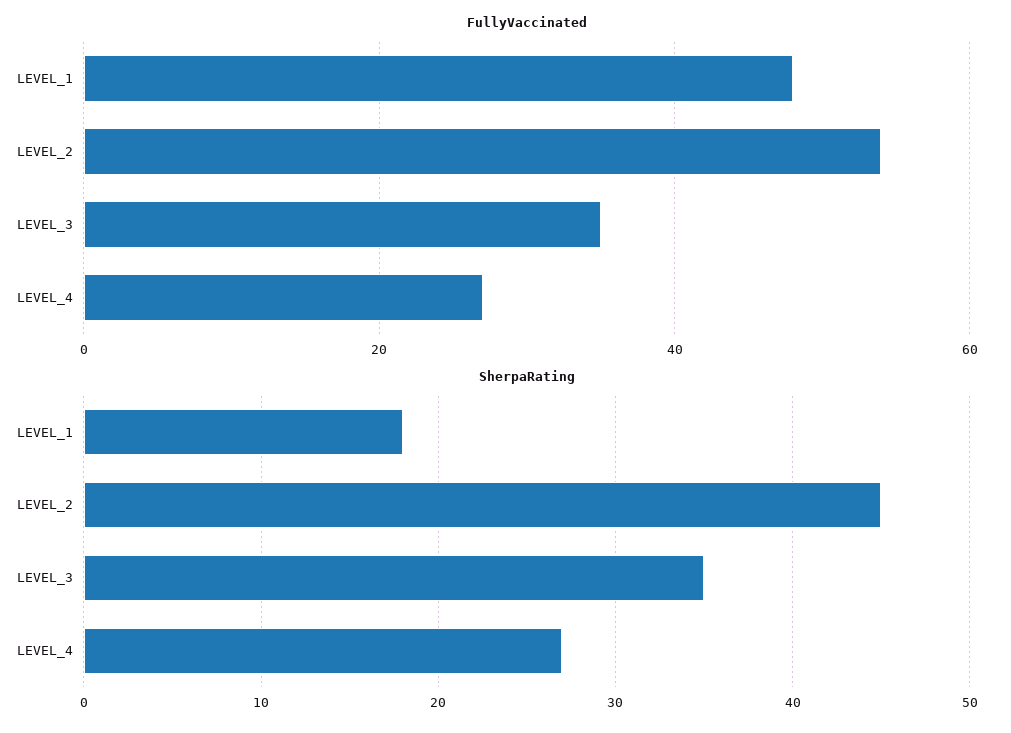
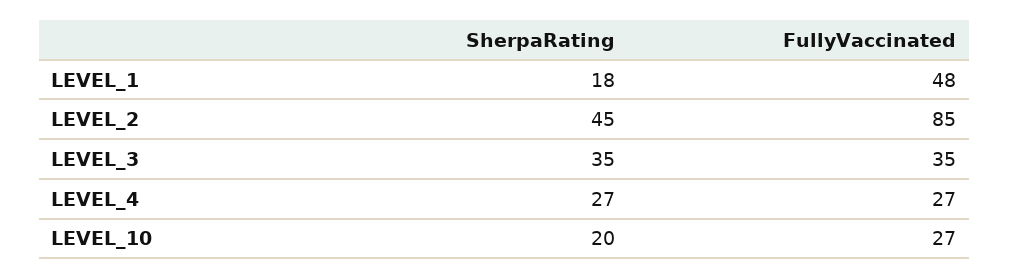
FullyVaccinated, LEVEL_2: 55 -> 85
SherpaRating, LEVEL_10: none -> 20
FullyVaccinated, LEVEL_10: none -> 27

